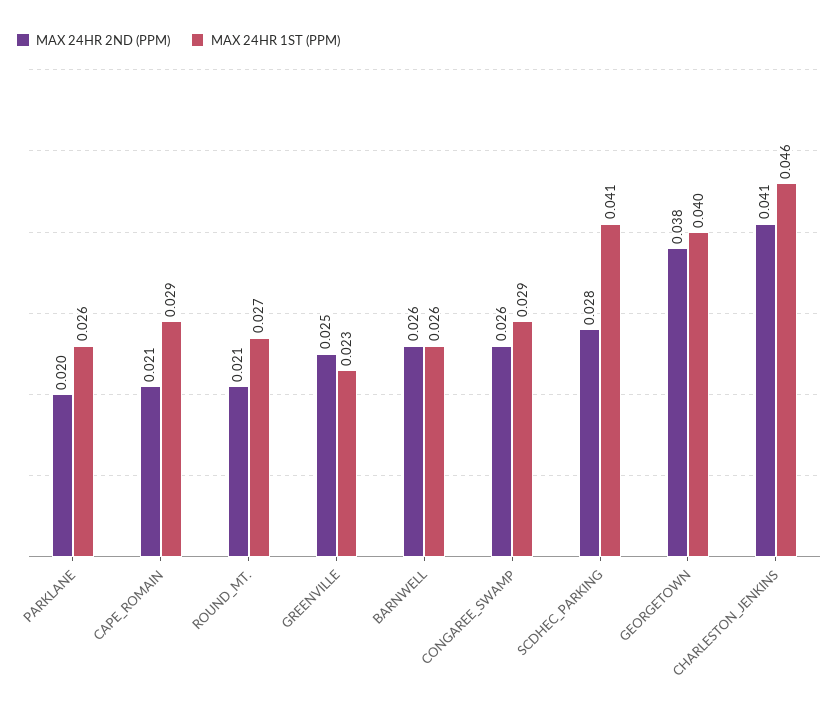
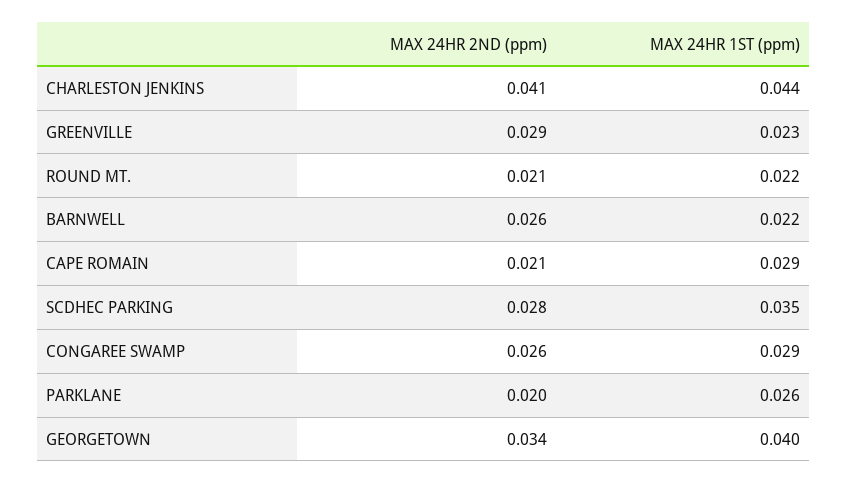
MAX 24HR 1ST (PPM), ROUND_MT.: 0.027 -> 0.022
MAX 24HR 2ND (PPM), GREENVILLE: 0.025 -> 0.029
MAX 24HR 1ST (PPM), BARNWELL: 0.026 -> 0.022
MAX 24HR 1ST (PPM), SCDHEC_PARKING: 0.041 -> 0.035
MAX 24HR 2ND (PPM), GEORGETOWN: 0.038 -> 0.034
MAX 24HR 1ST (PPM), CHARLESTON_JENKINS: 0.046 -> 0.044

